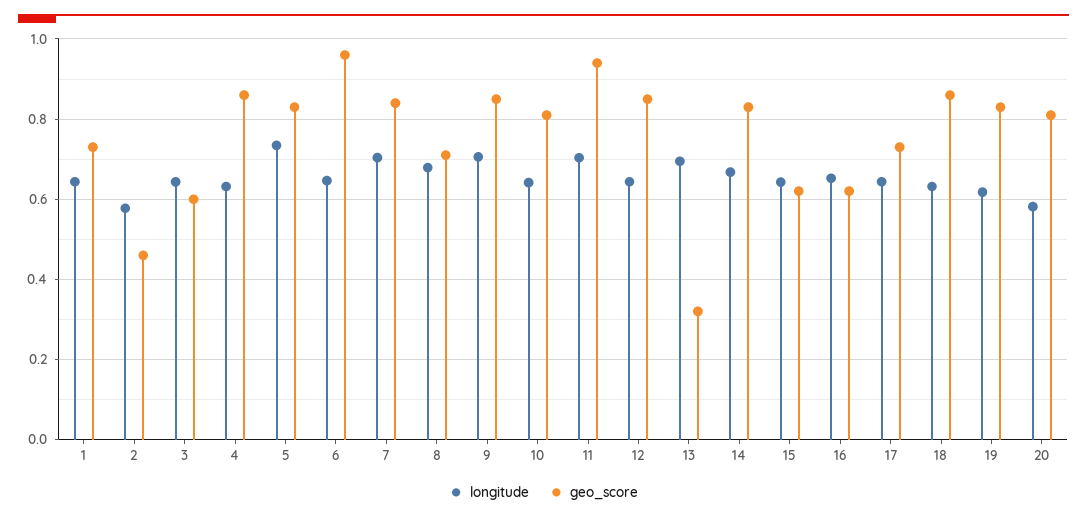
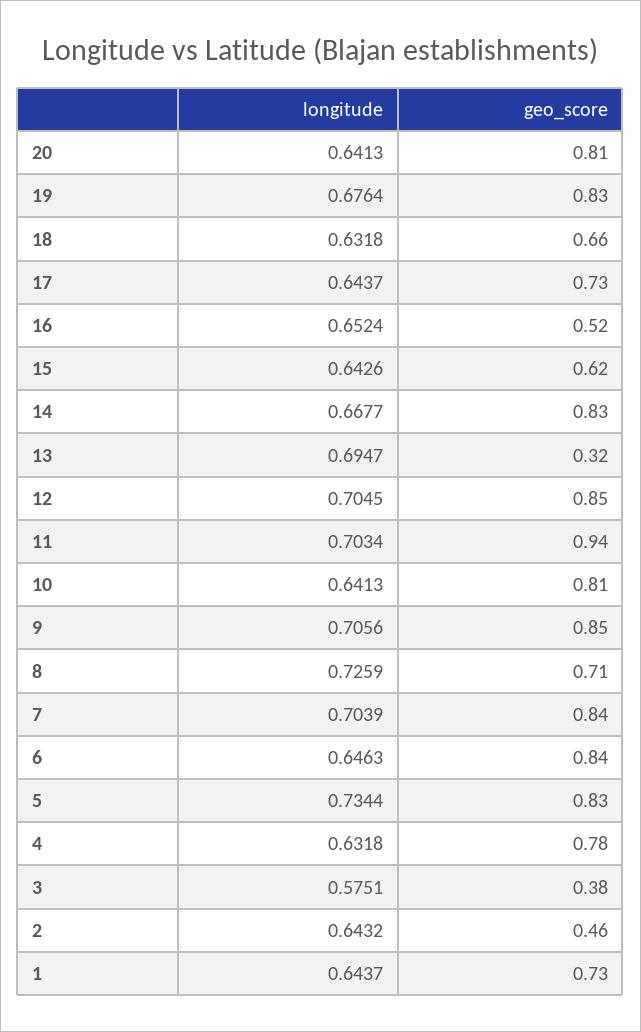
longitude, 2: 0.58 -> 0.6432
longitude, 3: 0.64 -> 0.5751
geo_score, 3: 0.6 -> 0.38
geo_score, 4: 0.86 -> 0.78
geo_score, 6: 0.96 -> 0.84
longitude, 8: 0.68 -> 0.7259
longitude, 12: 0.64 -> 0.7045
geo_score, 16: 0.62 -> 0.52
geo_score, 18: 0.86 -> 0.66
longitude, 19: 0.62 -> 0.6764
longitude, 20: 0.58 -> 0.6413

